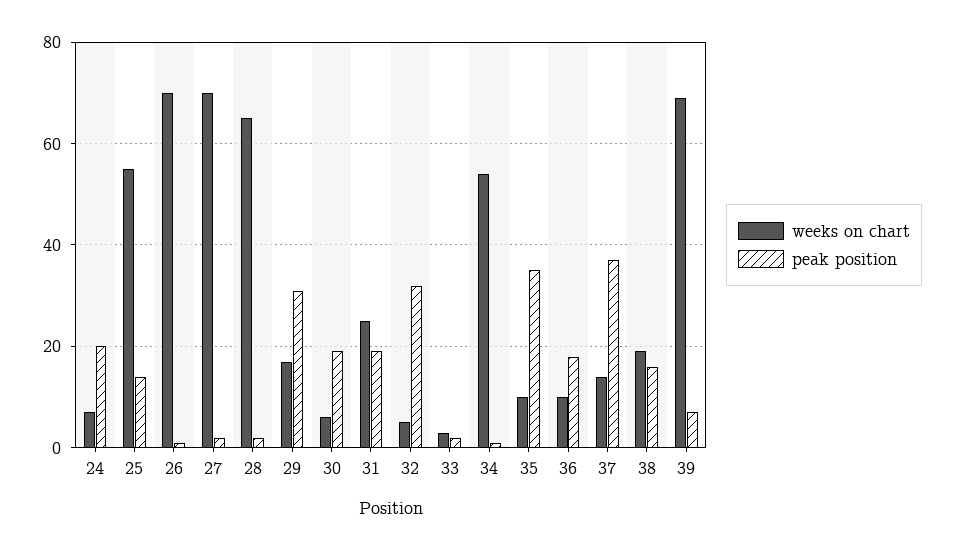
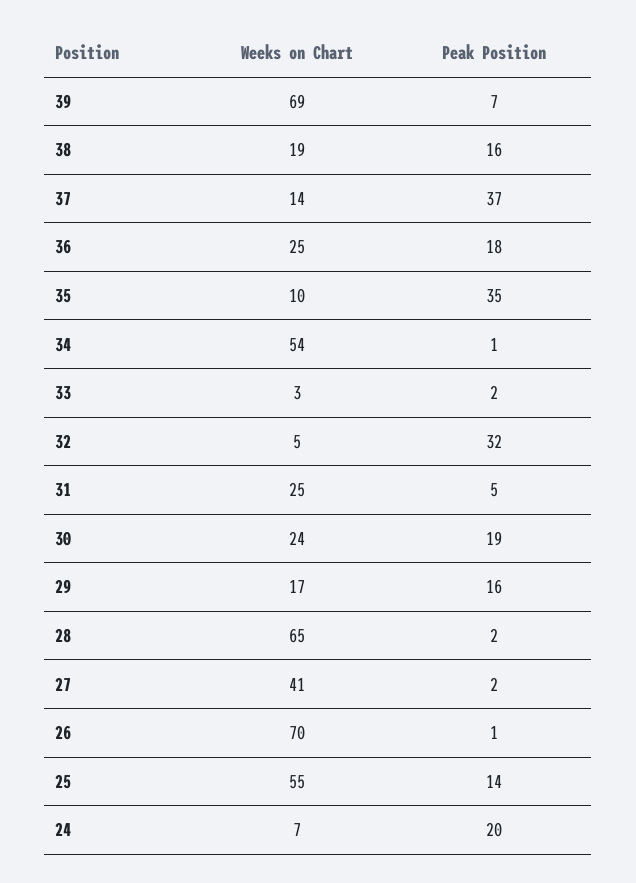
weeks on chart, 27: 70 -> 41
peak position, 29: 30 -> 16
weeks on chart, 30: 5 -> 24
peak position, 31: 20 -> 5
weeks on chart, 36: 10 -> 25

